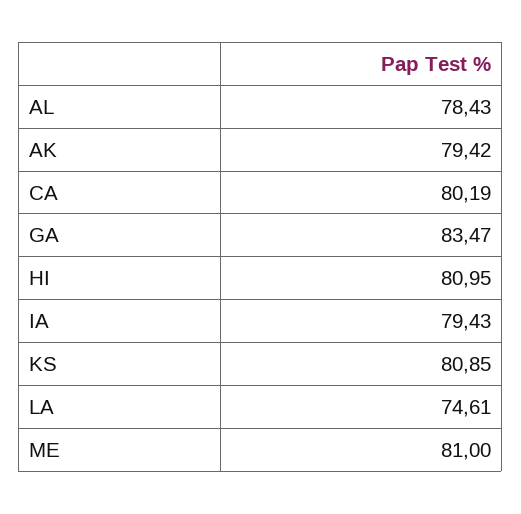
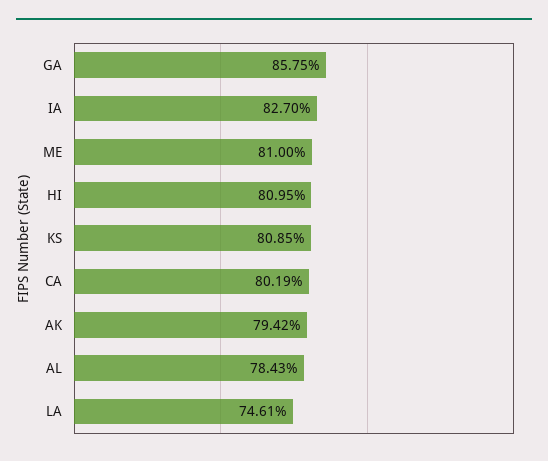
GA: 83.47 -> 85.75
IA: 79.43 -> 82.7

